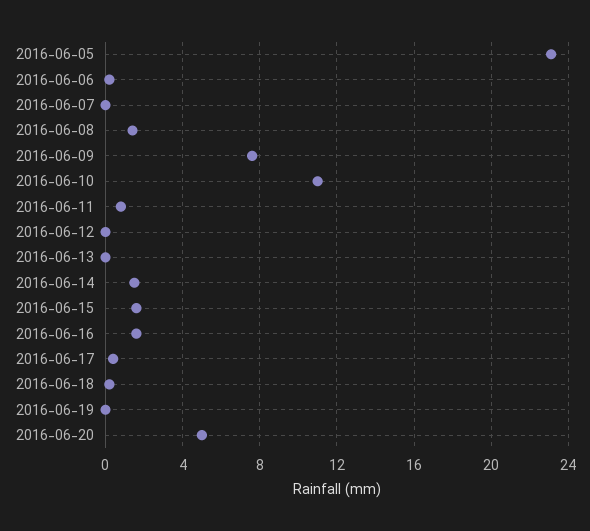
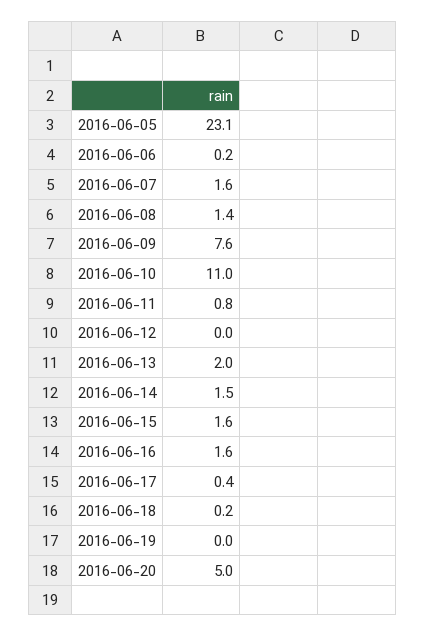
2016-06-07: 0 -> 1.6
2016-06-13: 0 -> 2

